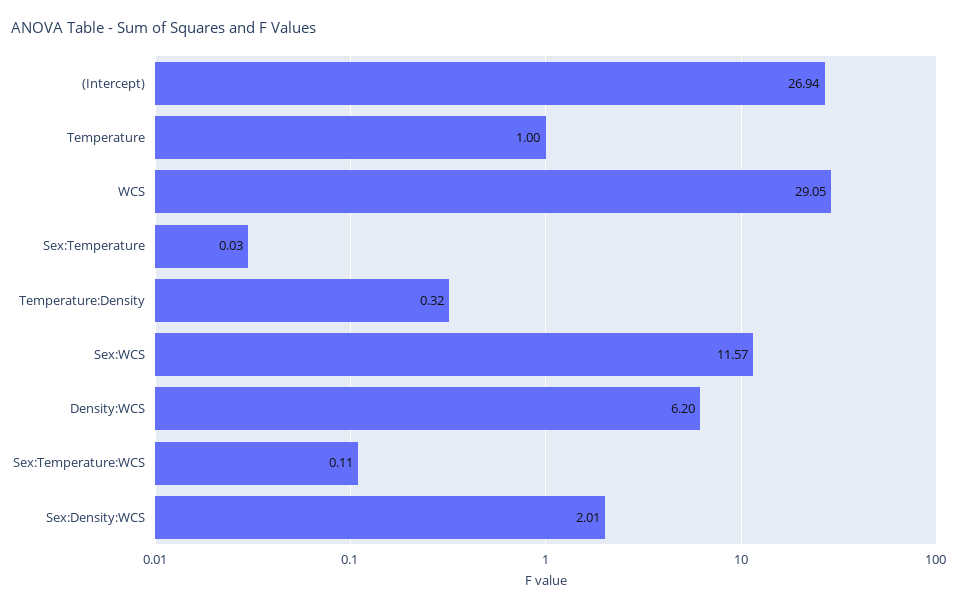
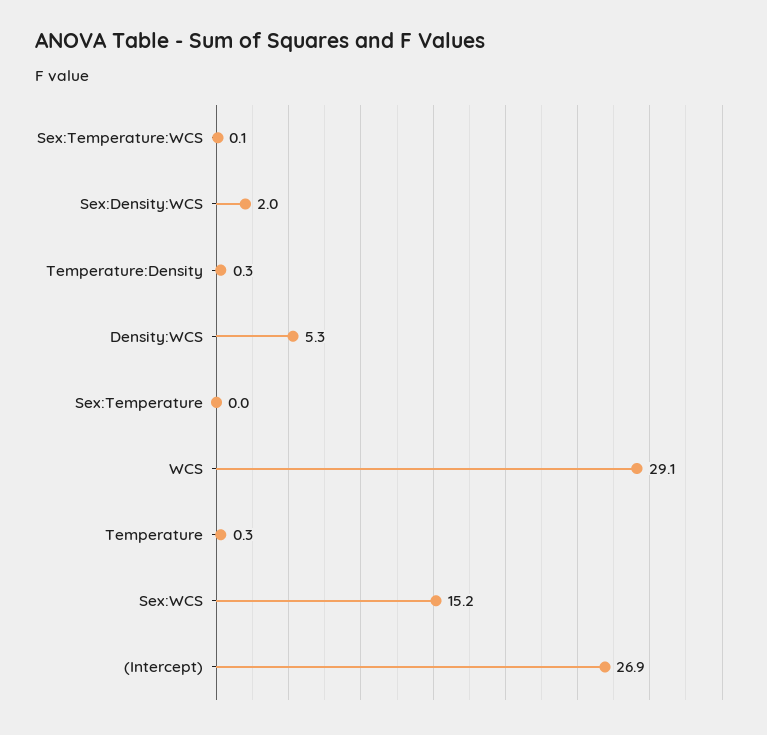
Temperature: 1 -> 0.3
Sex:WCS: 11.57 -> 15.2
Density:WCS: 6.2 -> 5.3

